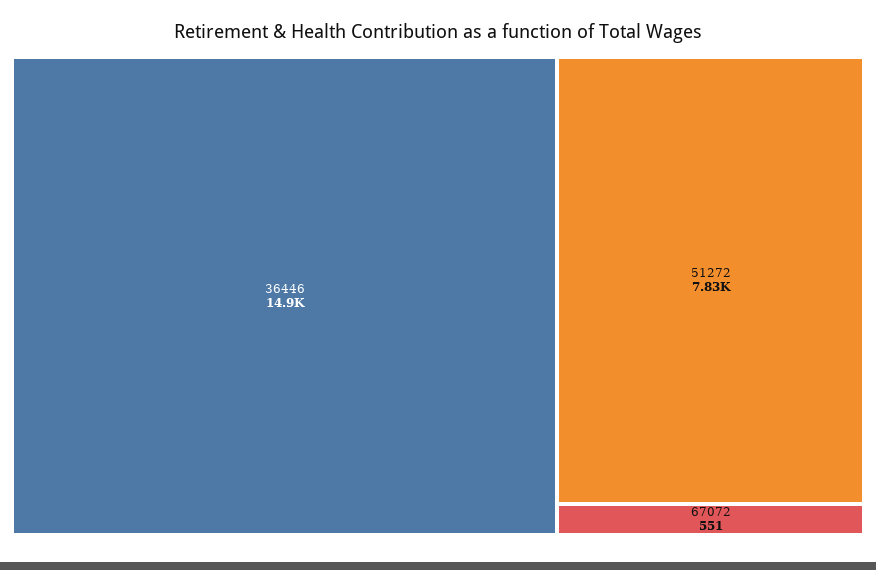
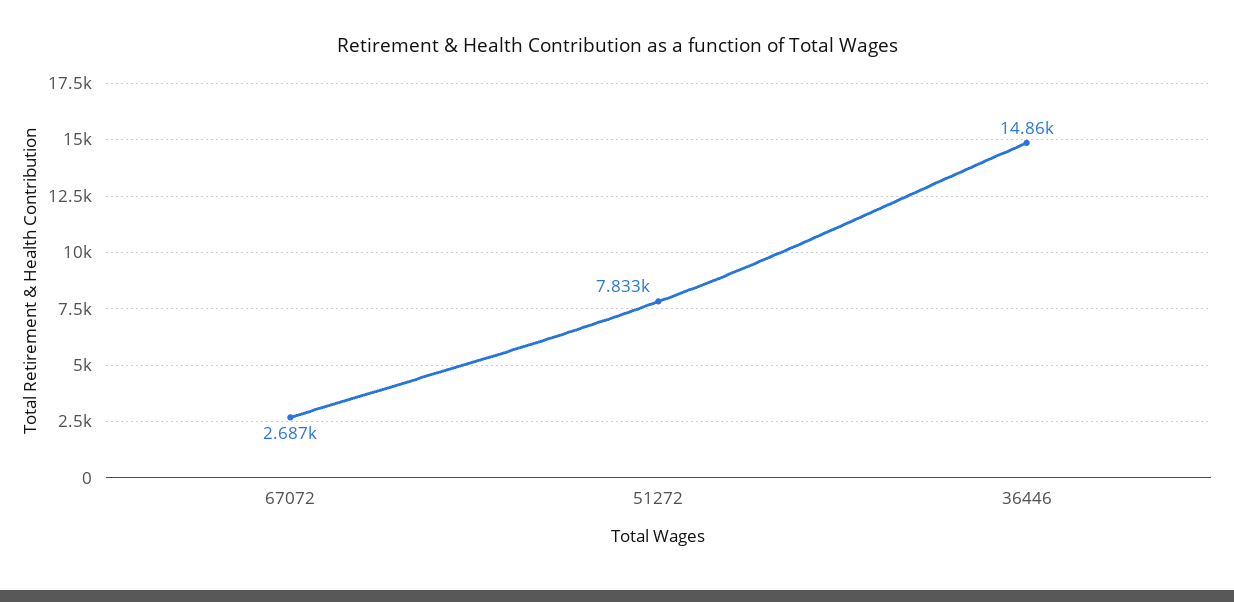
67072: 551 -> 2687

